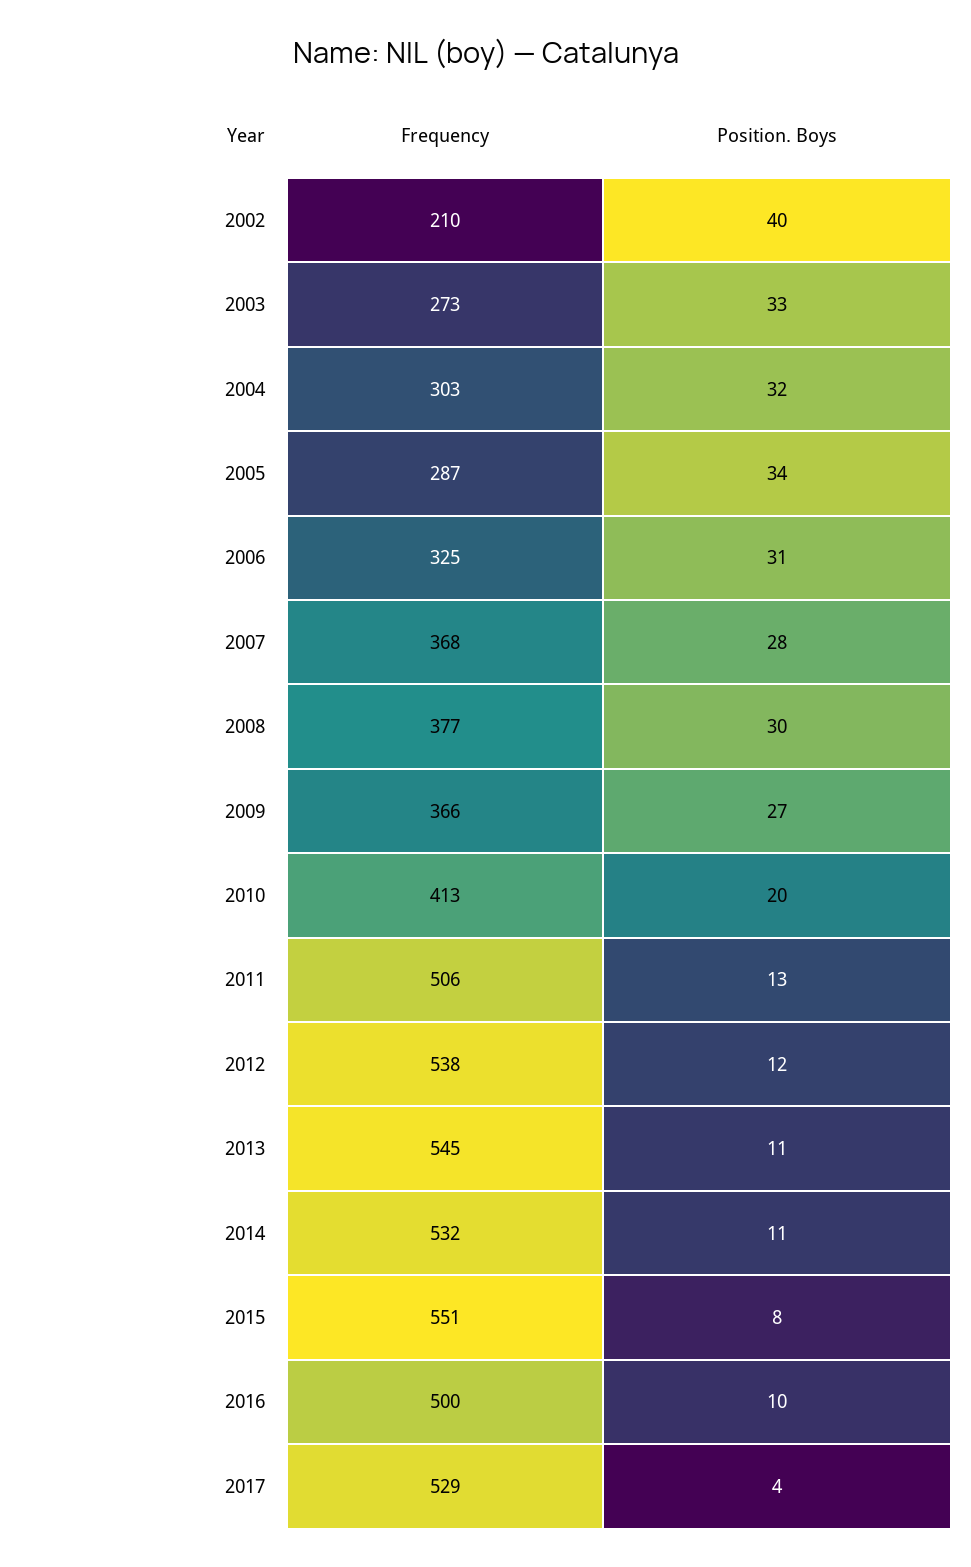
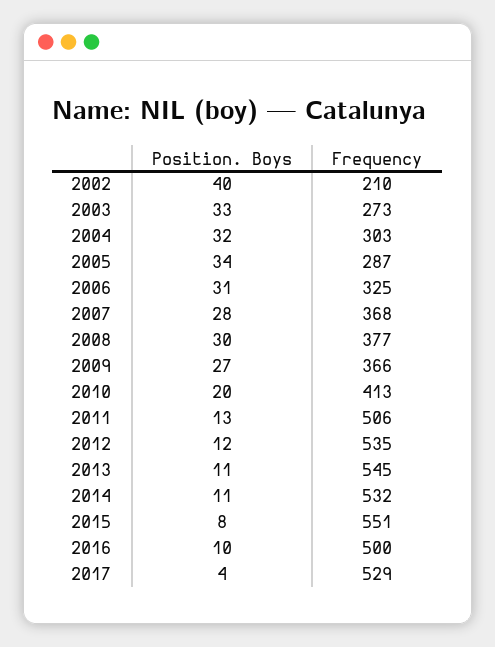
Frequency, 2012: 538 -> 535

